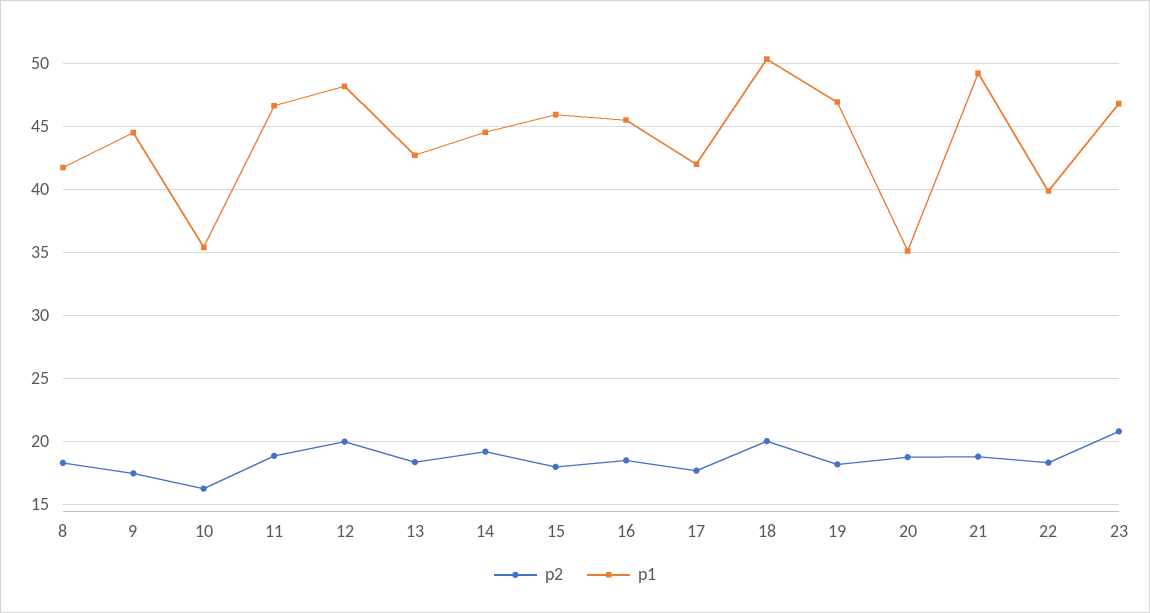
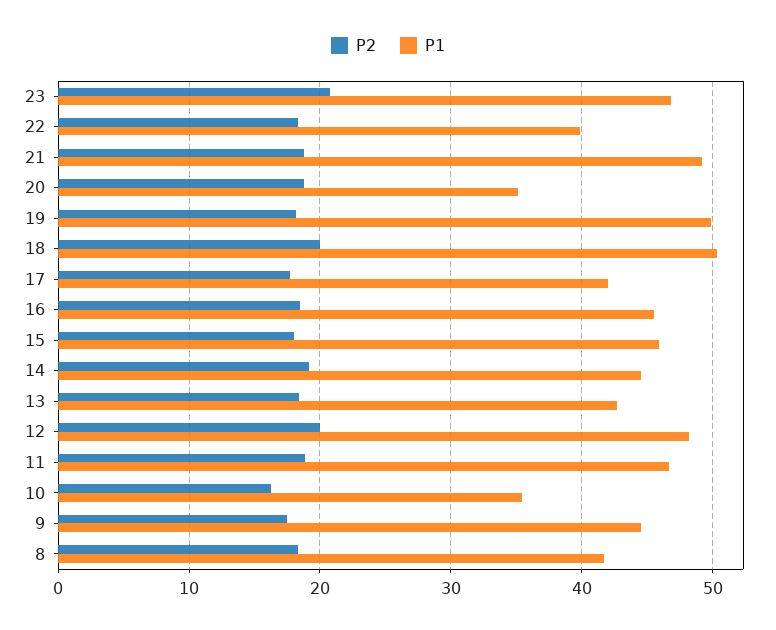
p1, 19: 47 -> 50

